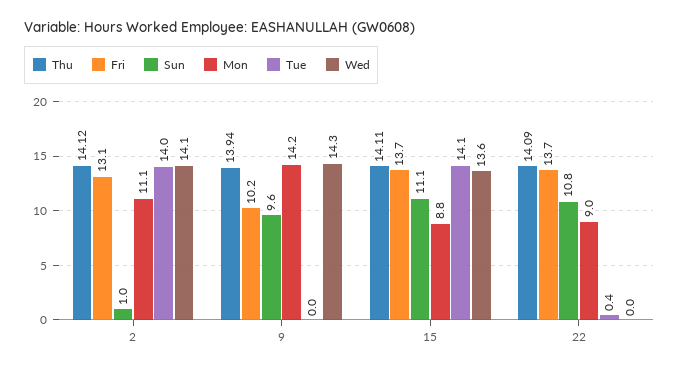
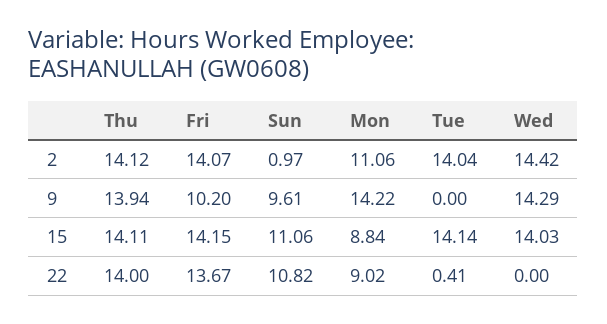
Fri, 2: 13.1 -> 14.07
Wed, 2: 14.1 -> 14.42
Fri, 15: 13.7 -> 14.15
Wed, 15: 13.6 -> 14.03
Thu, 22: 14.09 -> 14

